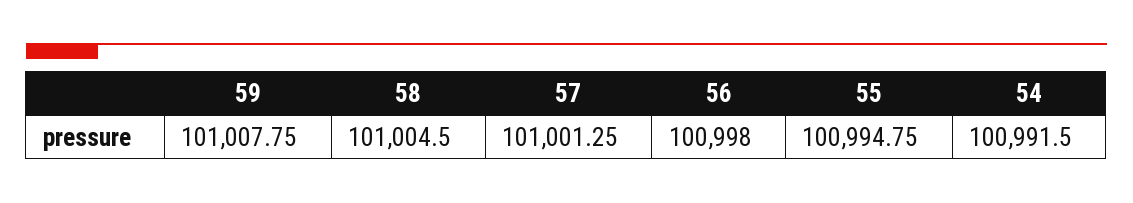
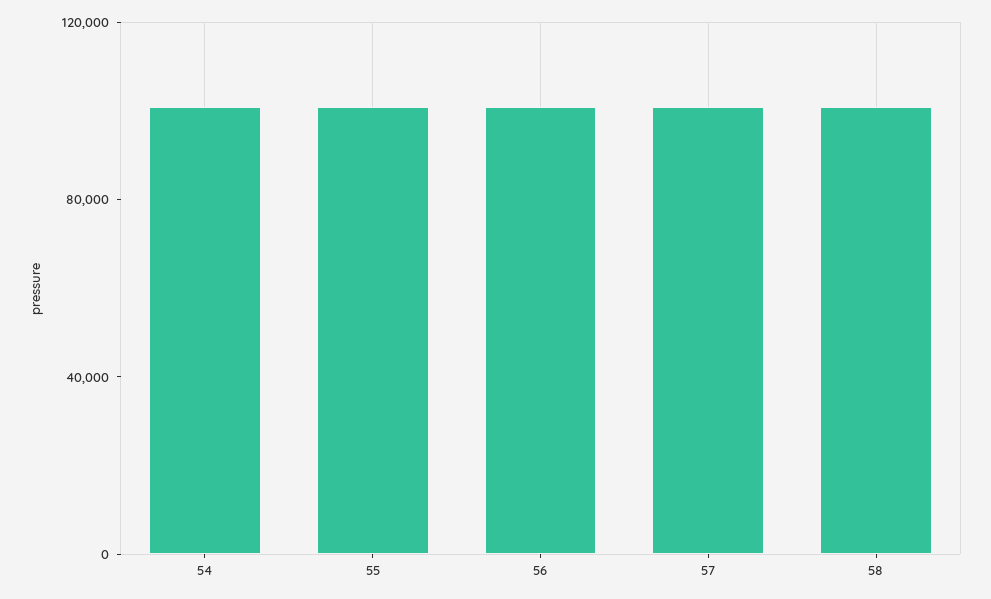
59: 101007.75 -> none

